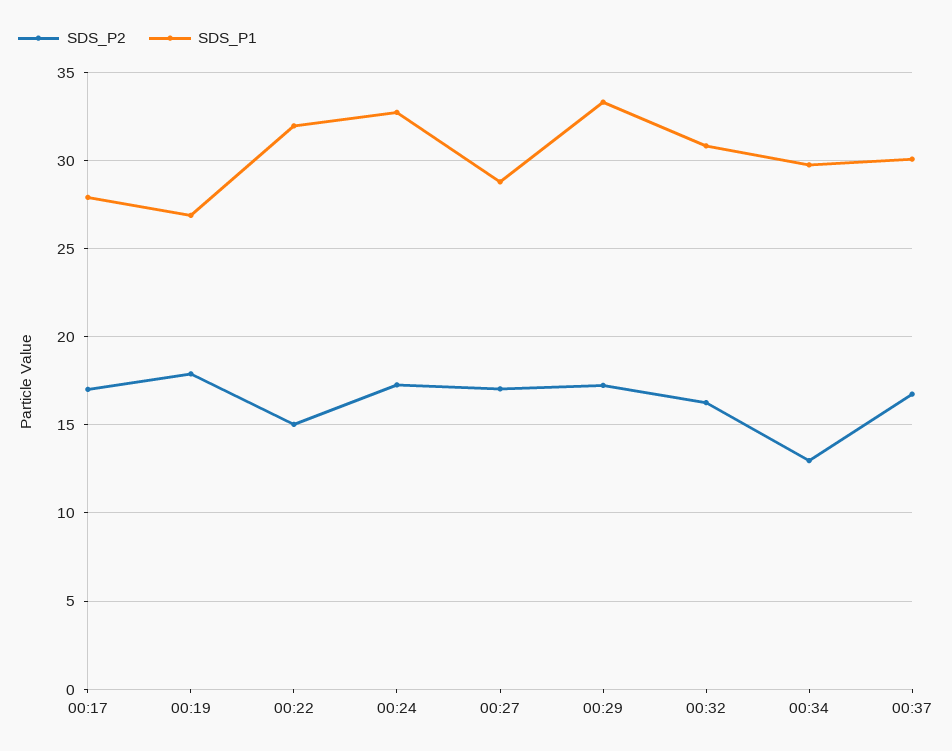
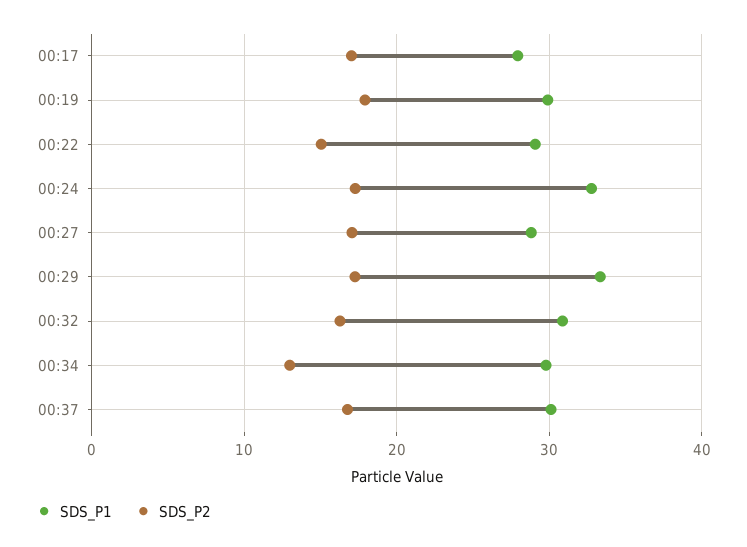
SDS_P1, 00:19: 27 -> 30
SDS_P1, 00:22: 32 -> 29

